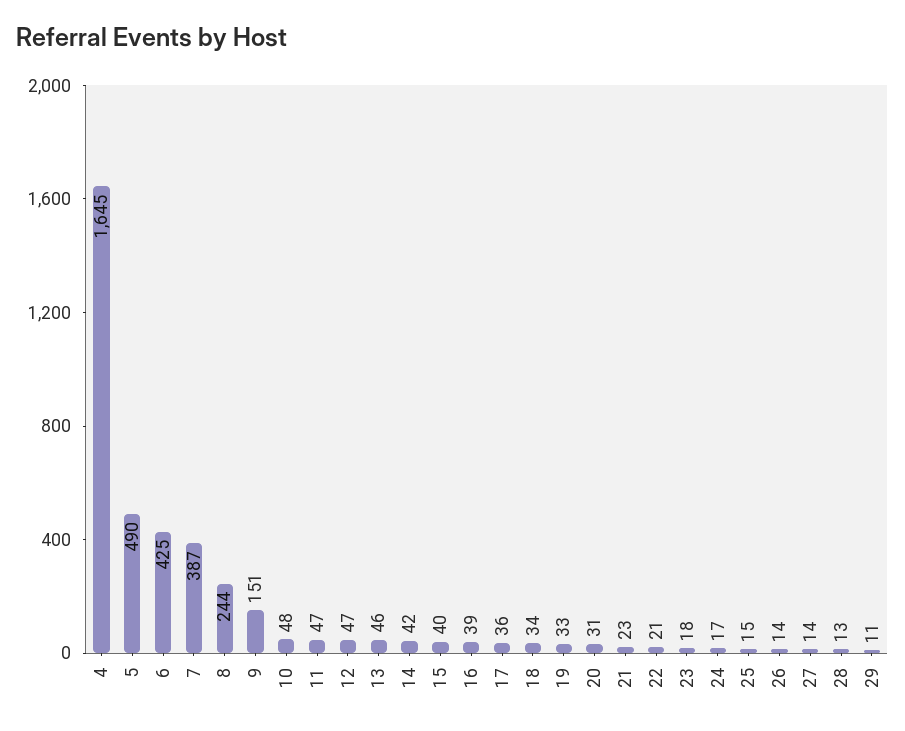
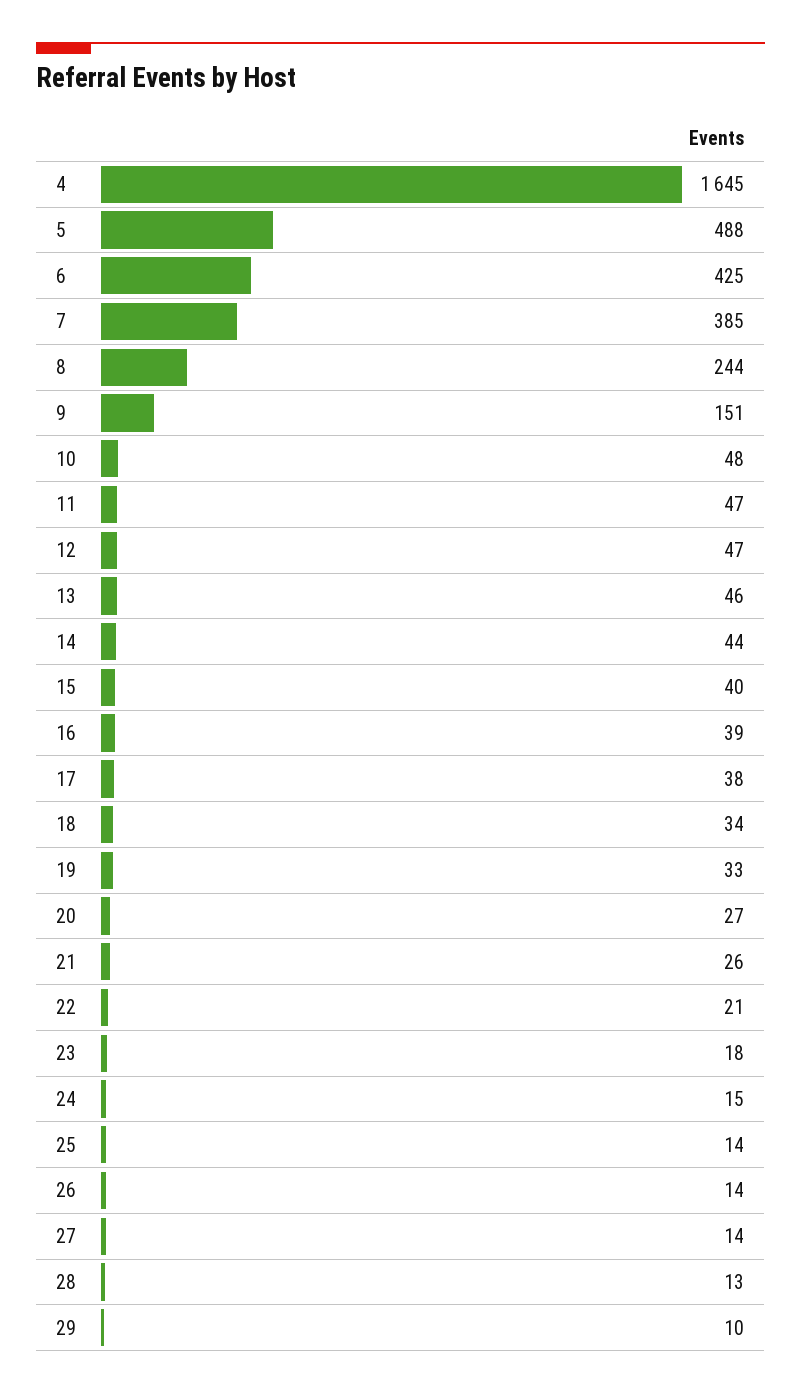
5: 490 -> 488
7: 387 -> 385
14: 42 -> 44
17: 36 -> 38
20: 31 -> 27
21: 23 -> 26
24: 17 -> 15
25: 15 -> 14
29: 11 -> 10

